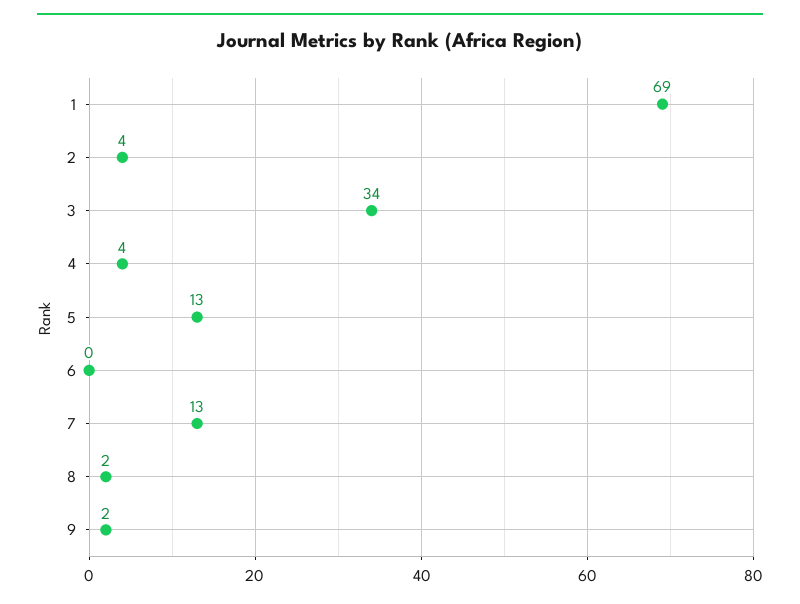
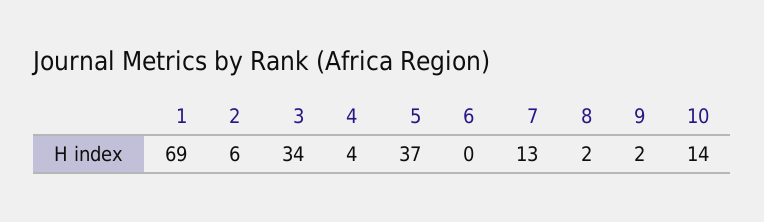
2: 4 -> 6
5: 13 -> 37
10: none -> 14

